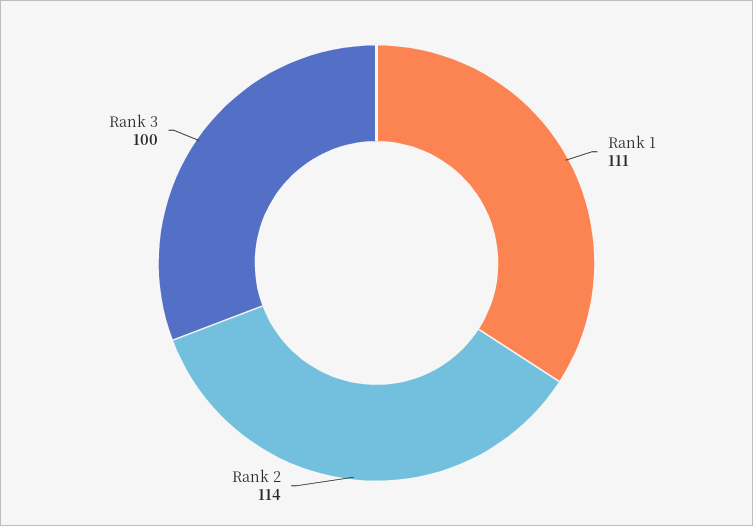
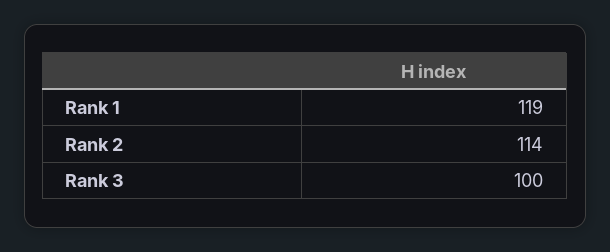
Rank 1: 111 -> 119

